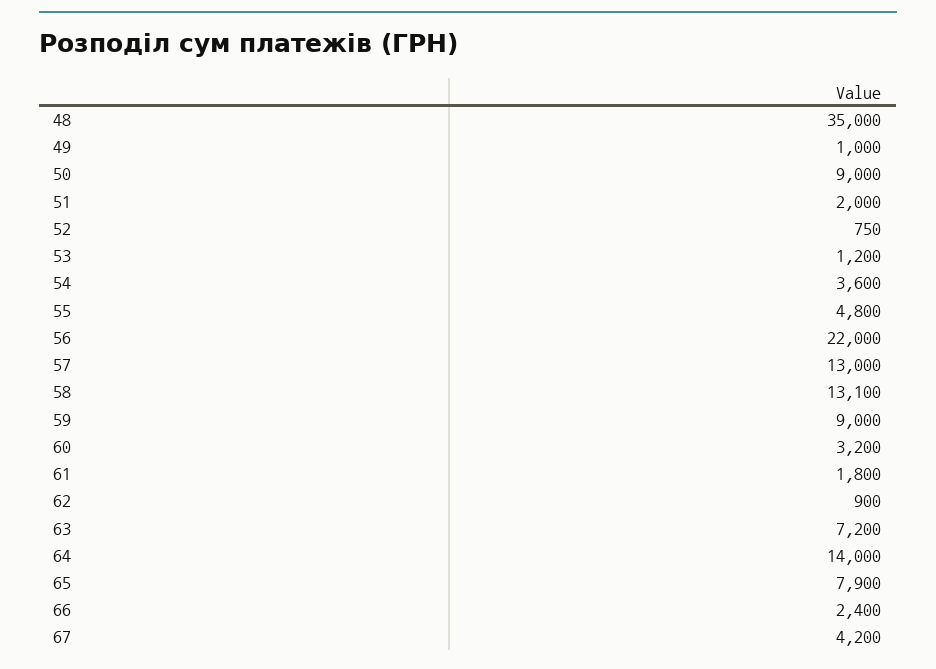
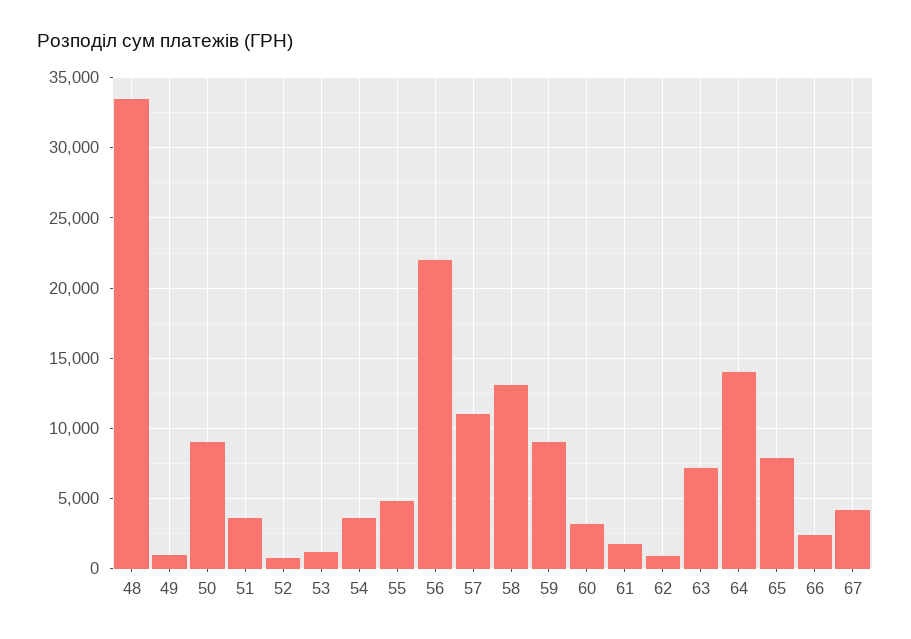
48: 35000 -> 33500
51: 2000 -> 3500
57: 13000 -> 11000

